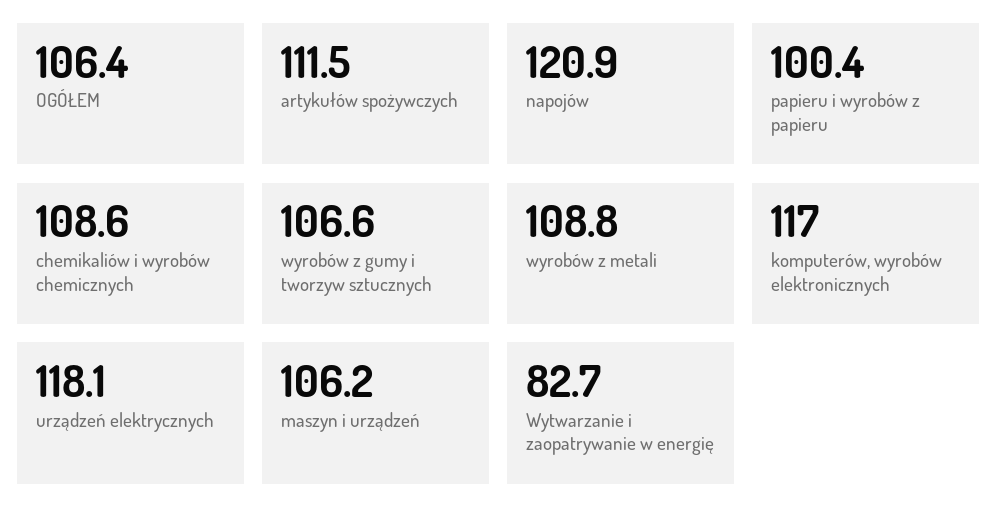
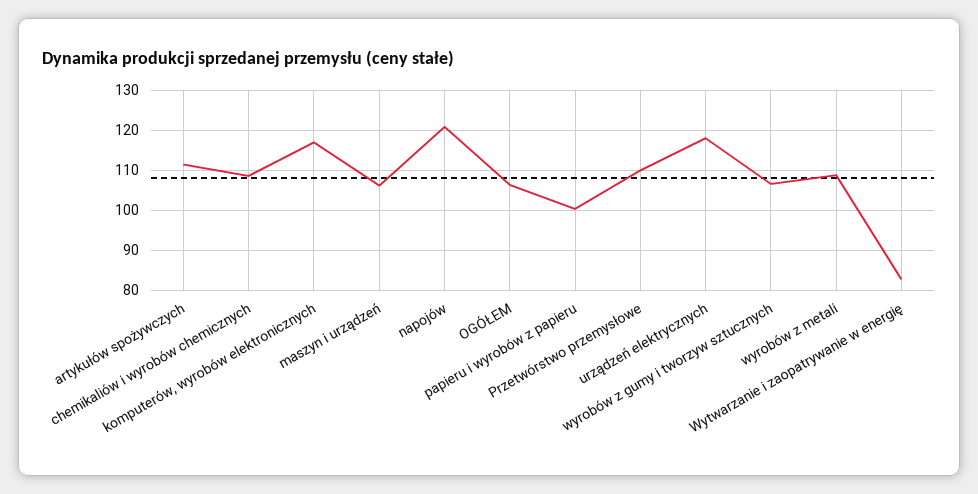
Przetwórstwo przemysłowe: none -> 110

